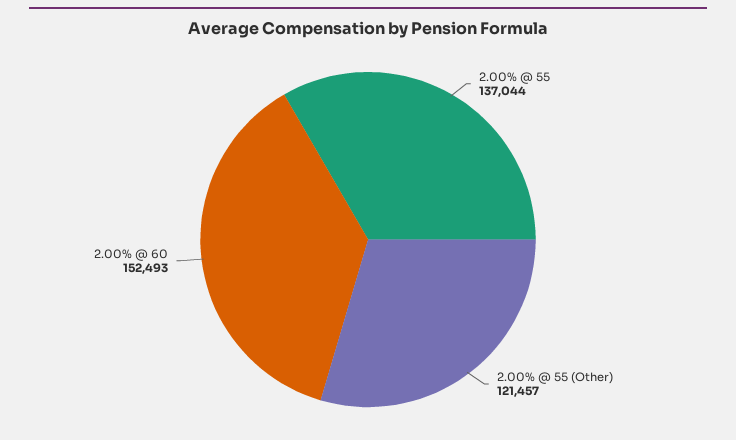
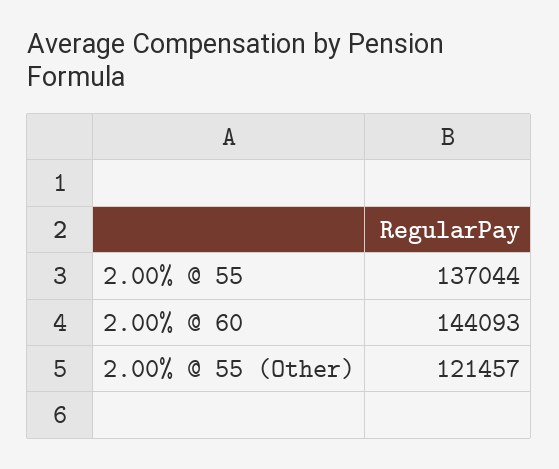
2.00% @ 60: 152493 -> 144093

